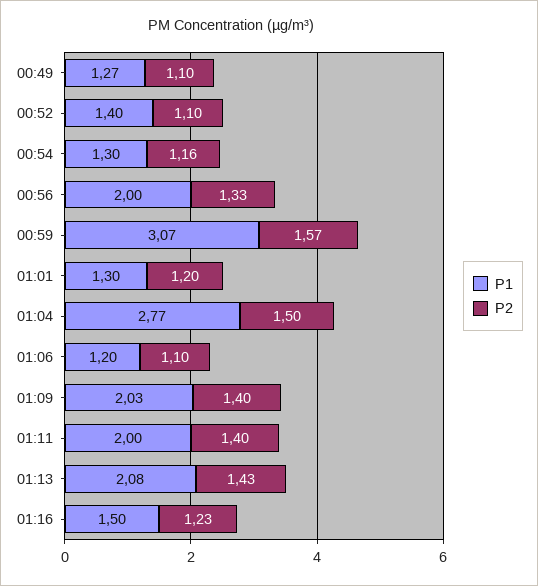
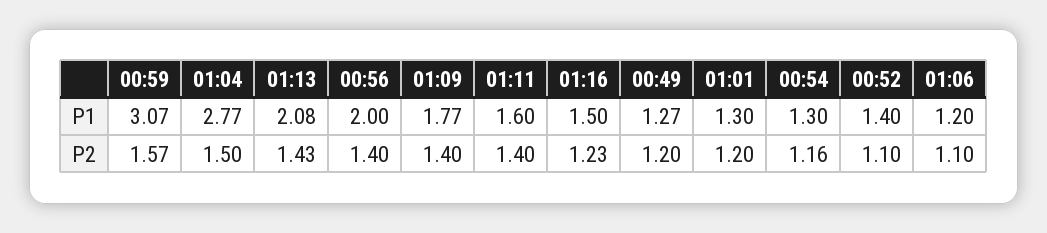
P2, 00:49: 1.1 -> 1.2
P2, 00:56: 1.33 -> 1.4
P1, 01:09: 2.03 -> 1.77
P1, 01:11: 2 -> 1.6

